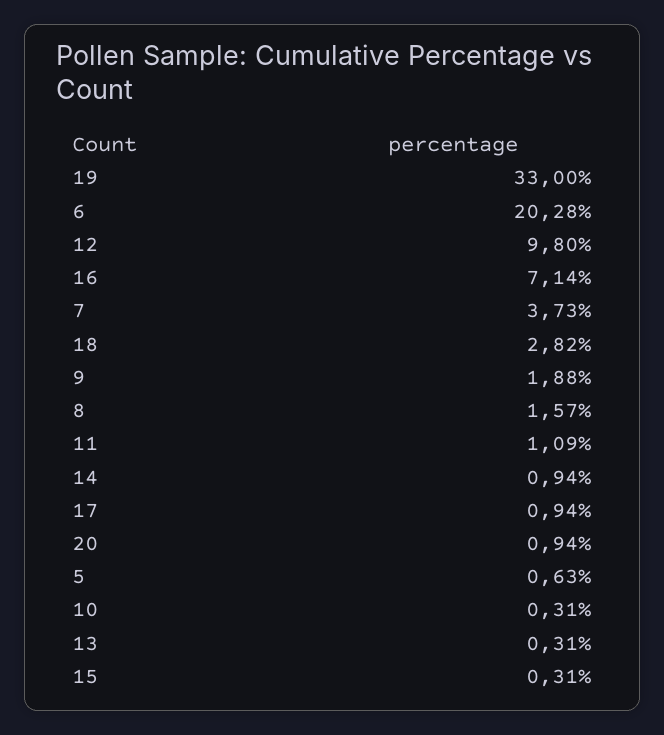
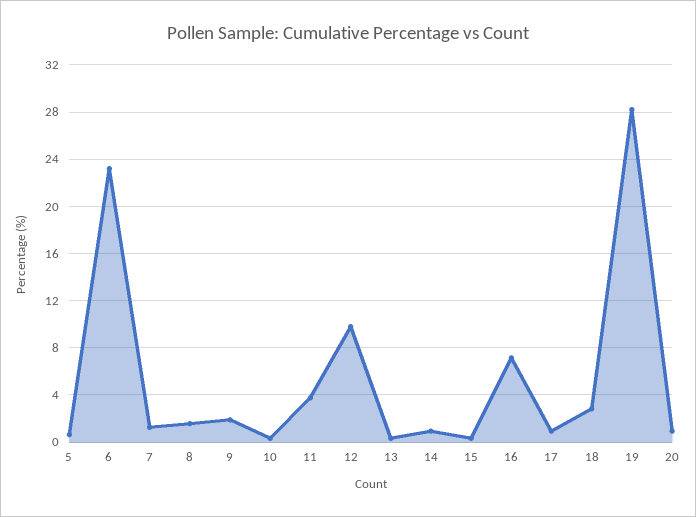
19: 33 -> 28
6: 20.28 -> 23
7: 3.73 -> 1
11: 1.09 -> 4

